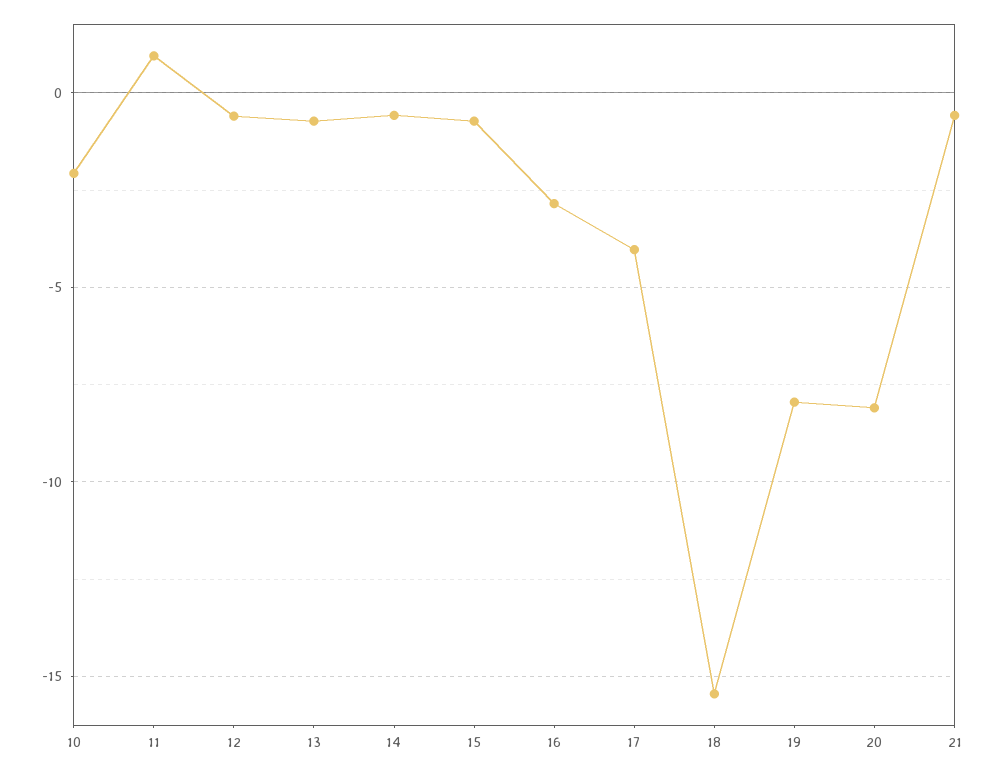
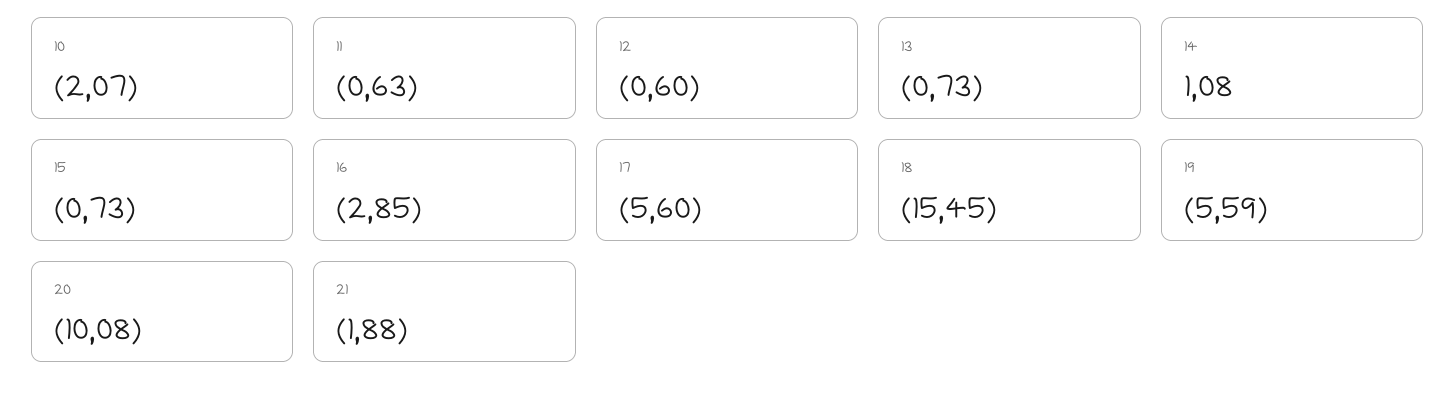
11: 1 -> -0.63
14: -0.5 -> 1.08
17: -4 -> -5.6
19: -8 -> -5.59
20: -8 -> -10.08
21: -0.5 -> -1.88

